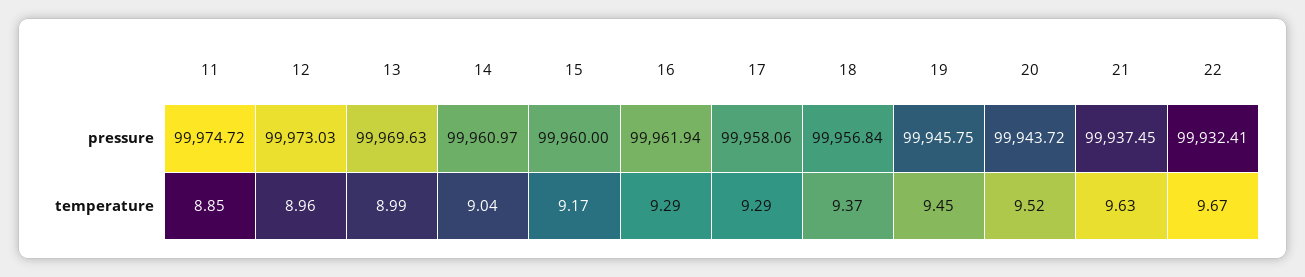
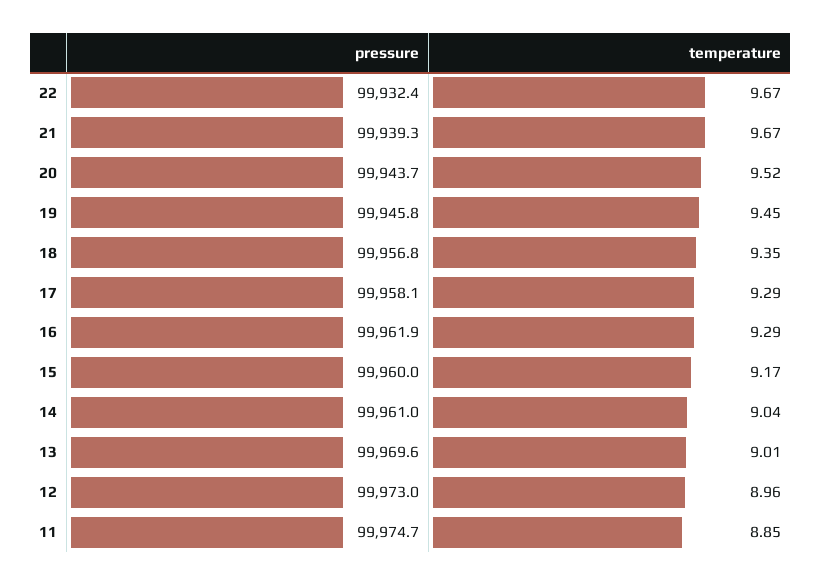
21, pressure: 99937.45 -> 99939.3
13, temperature: 8.99 -> 9.01
18, temperature: 9.37 -> 9.35
21, temperature: 9.63 -> 9.67

